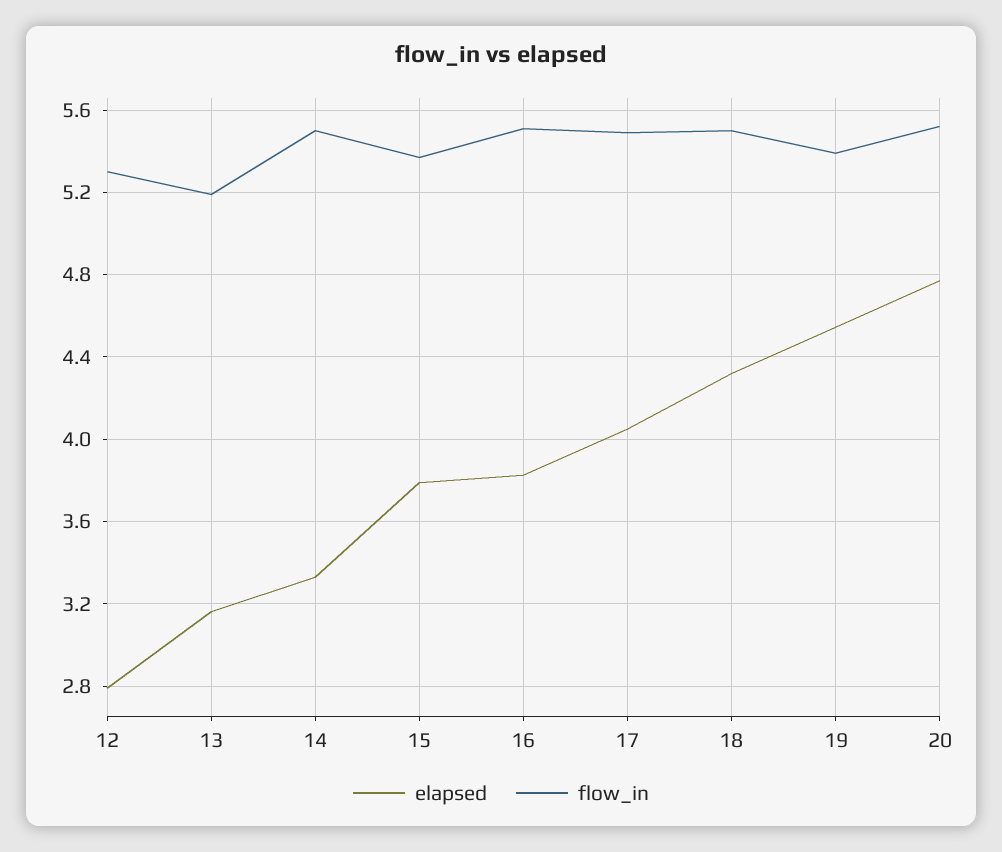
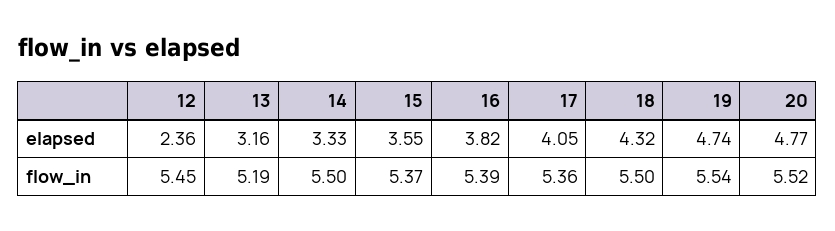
elapsed, 12: 2.8 -> 2.36
flow_in, 12: 5.3 -> 5.45
elapsed, 15: 3.8 -> 3.55
flow_in, 16: 5.5 -> 5.39
flow_in, 17: 5.5 -> 5.36
elapsed, 19: 4.55 -> 4.74
flow_in, 19: 5.4 -> 5.54

